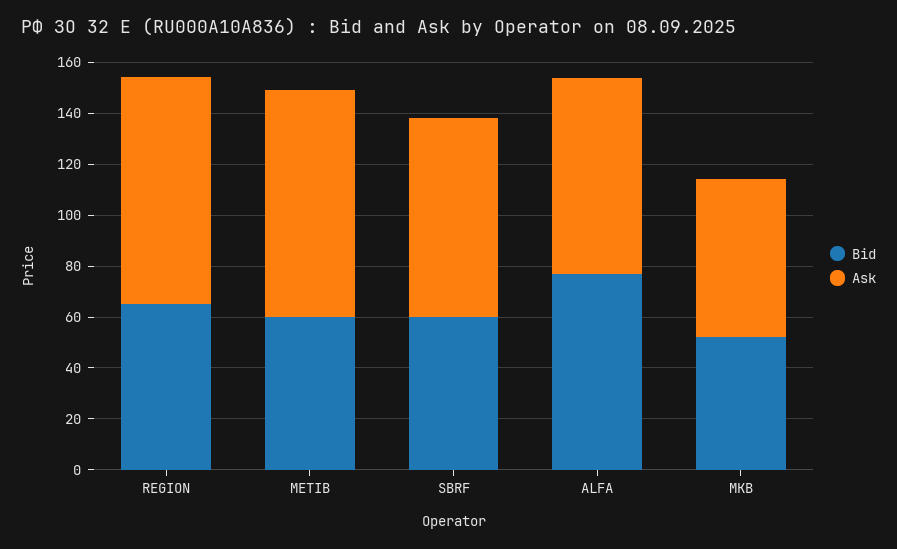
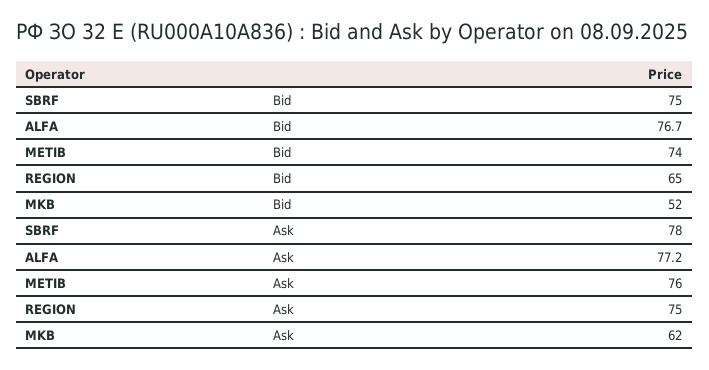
Ask, REGION: 90 -> 75
Bid, METIB: 60 -> 74
Ask, METIB: 90 -> 76
Bid, SBRF: 60 -> 75

